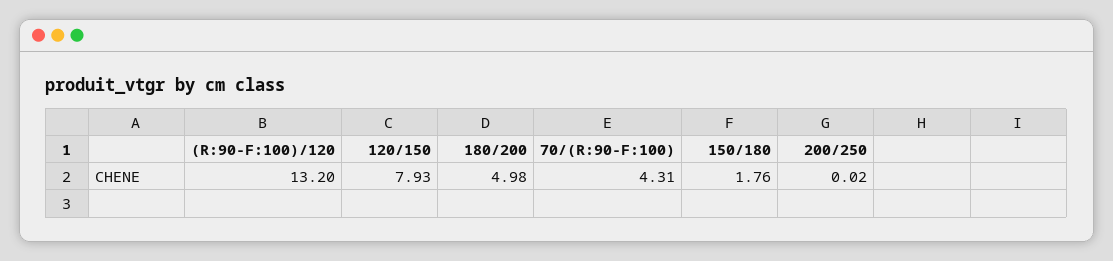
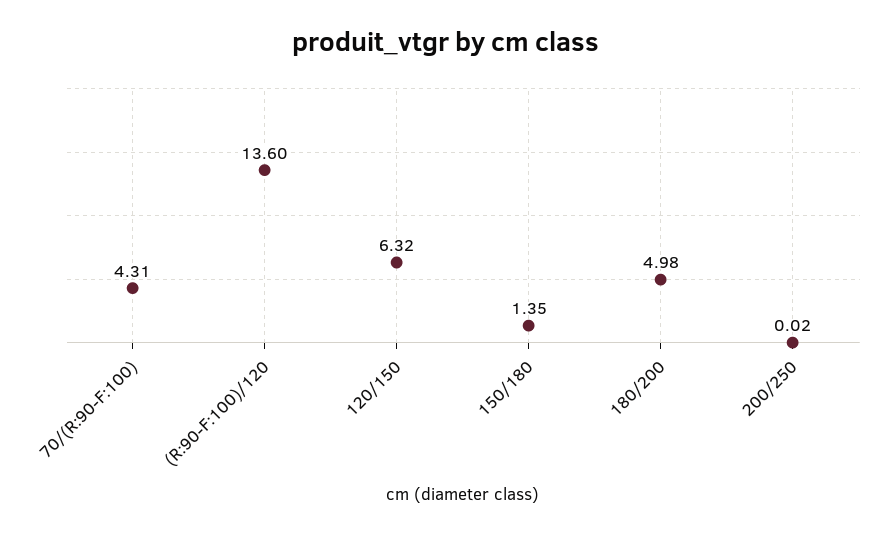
(R:90-F:100)/120: 13.2 -> 13.6
120/150: 7.93 -> 6.32
150/180: 1.76 -> 1.35

